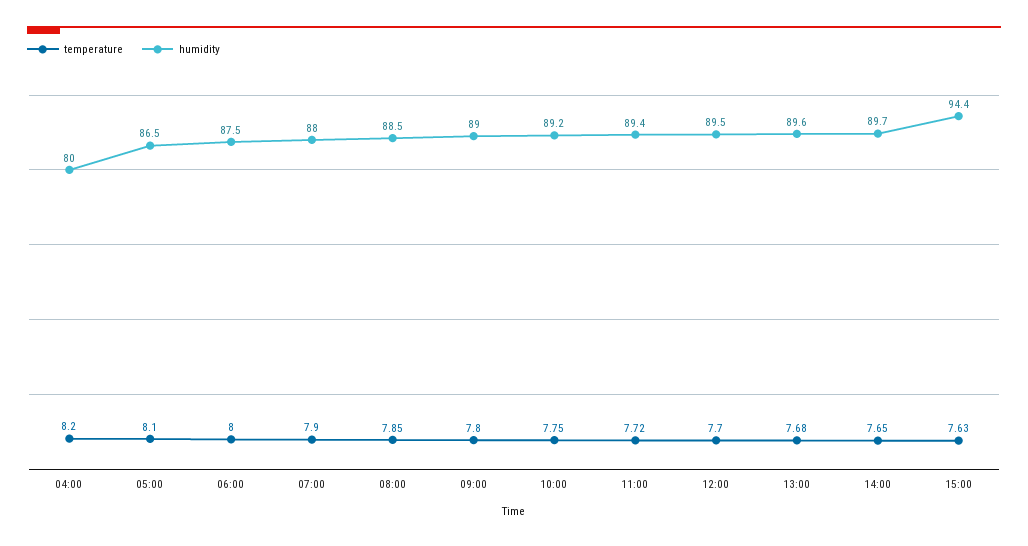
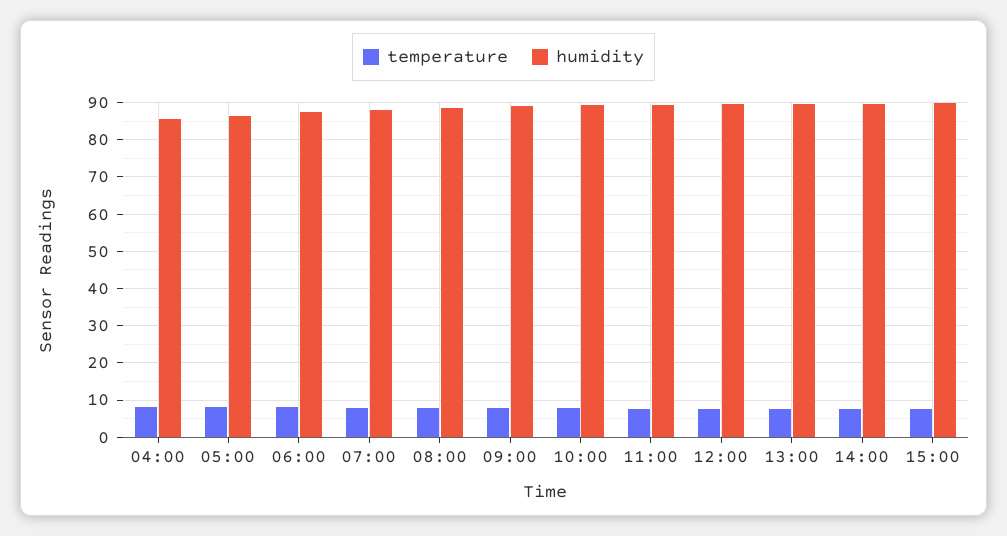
humidity, 04:00: 80 -> 86
humidity, 15:00: 94.4 -> 90

